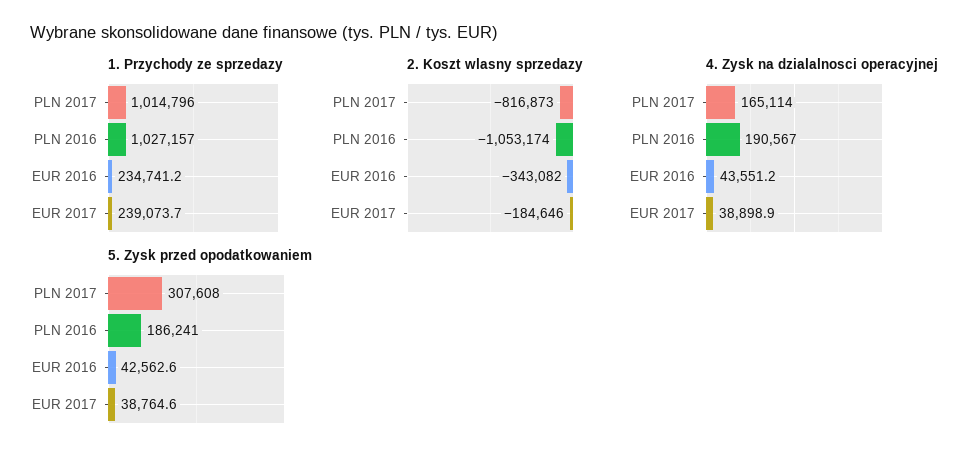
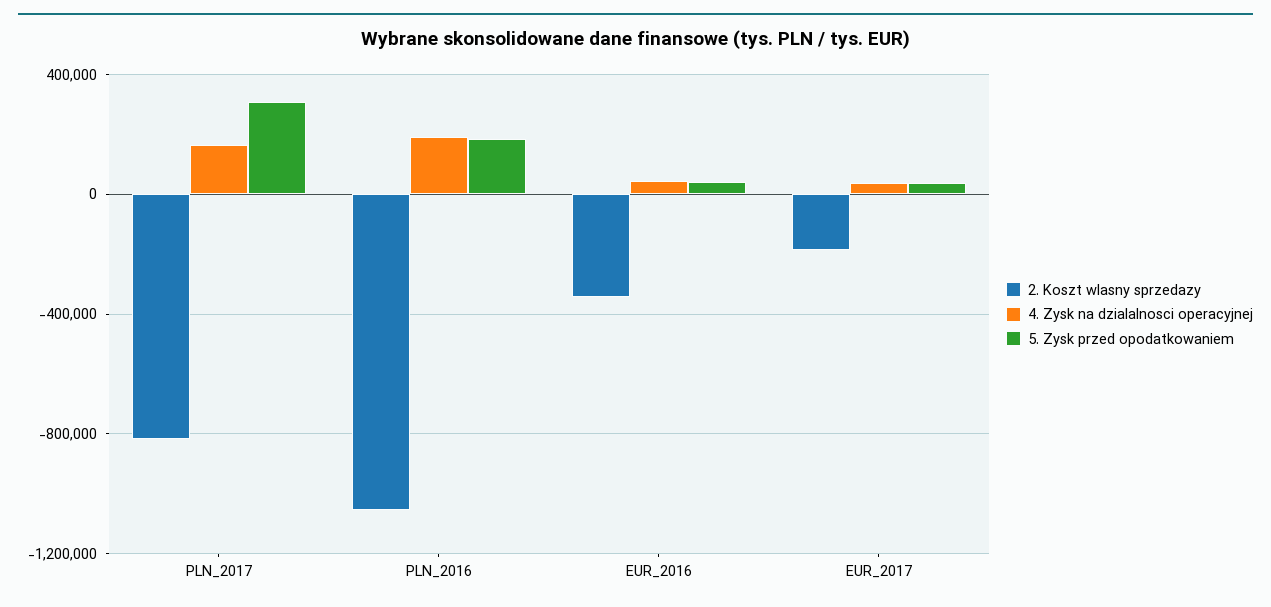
1. Przychody ze sprzedazy, PLN 2017: 1014796 -> none
1. Przychody ze sprzedazy, PLN 2016: 1027157 -> none
1. Przychody ze sprzedazy, EUR 2016: 234741.2 -> none
1. Przychody ze sprzedazy, EUR 2017: 239073.7 -> none

